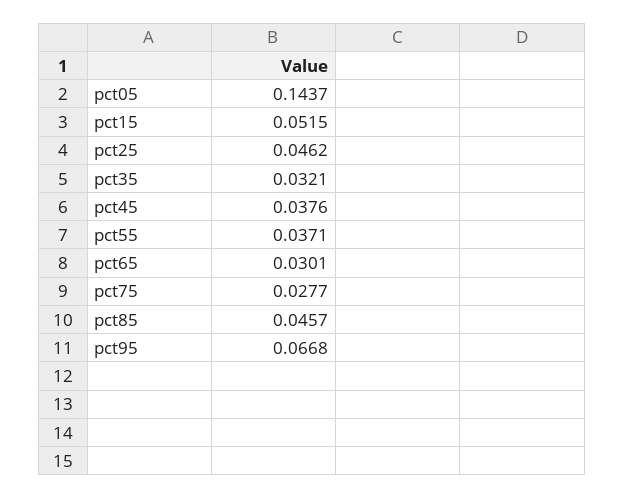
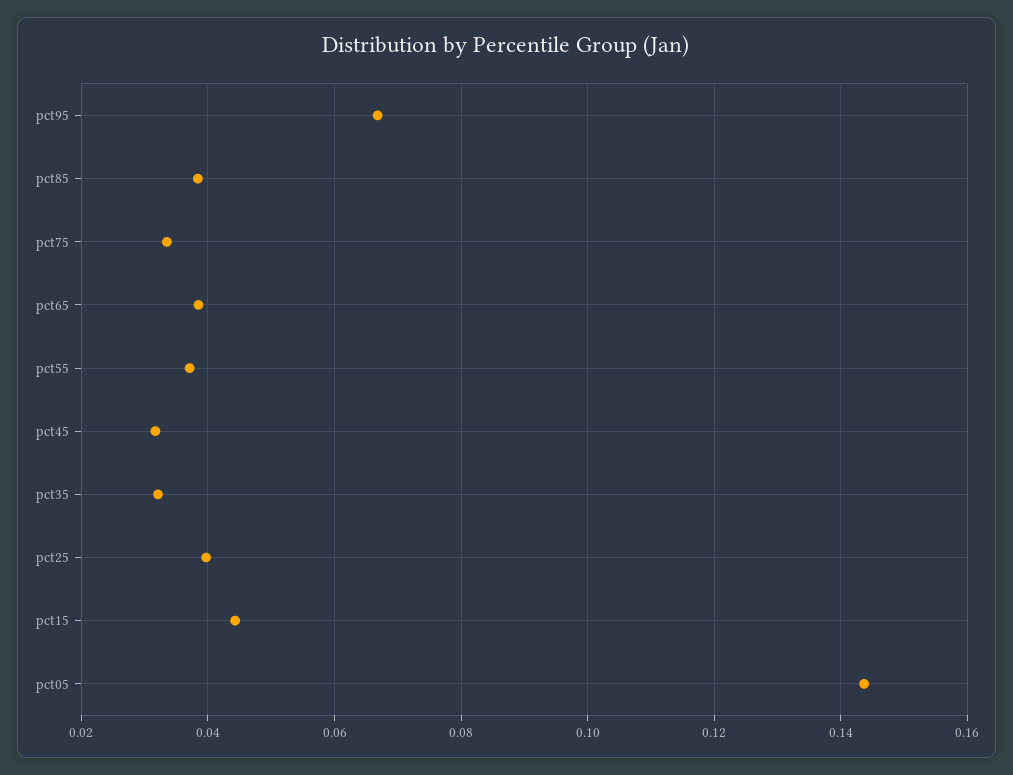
pct15: 0.0515 -> 0.044
pct25: 0.0462 -> 0.04
pct45: 0.0376 -> 0.032
pct65: 0.0301 -> 0.038
pct75: 0.0277 -> 0.034
pct85: 0.0457 -> 0.038

